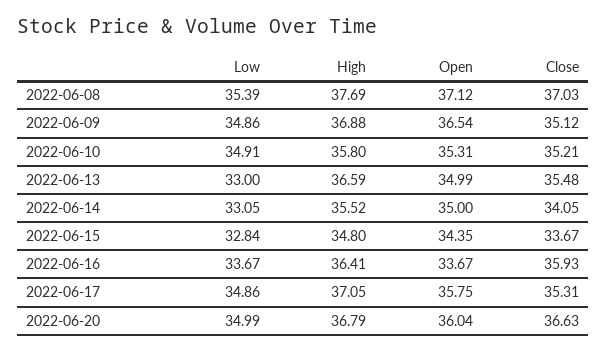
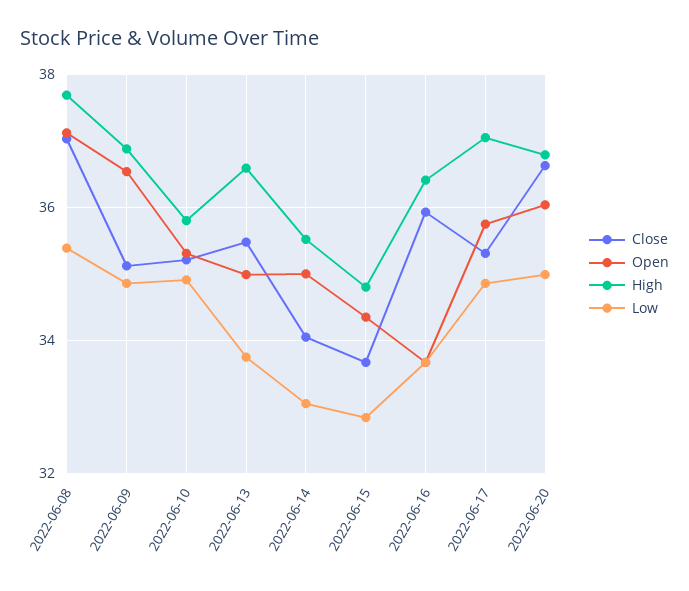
Low, 2022-06-13: 33 -> 33.8

